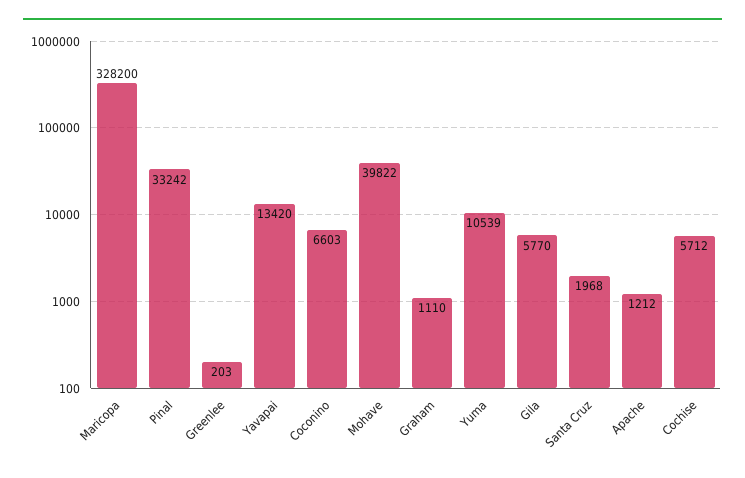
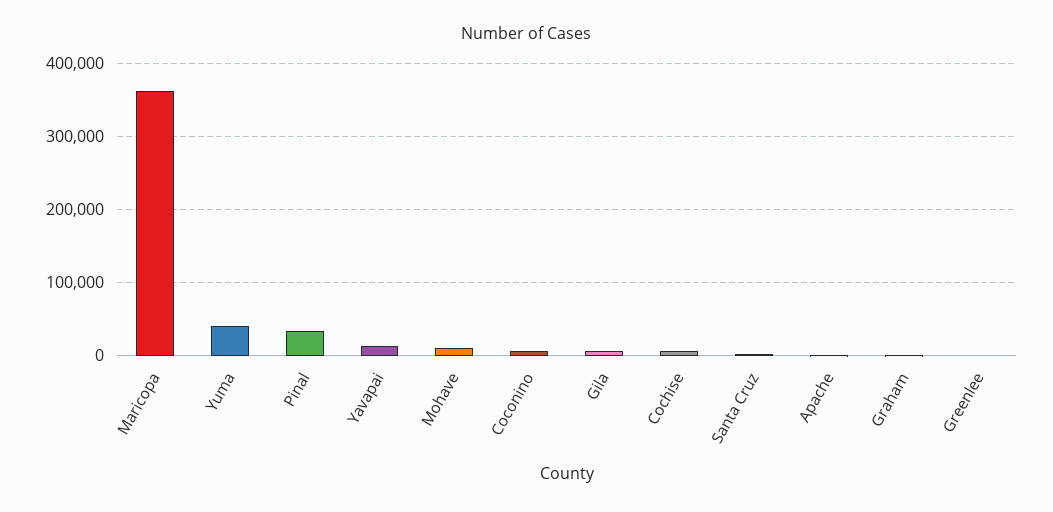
Maricopa: 328200 -> 360000
Mohave: 39822 -> 10000
Yuma: 10539 -> 40000

